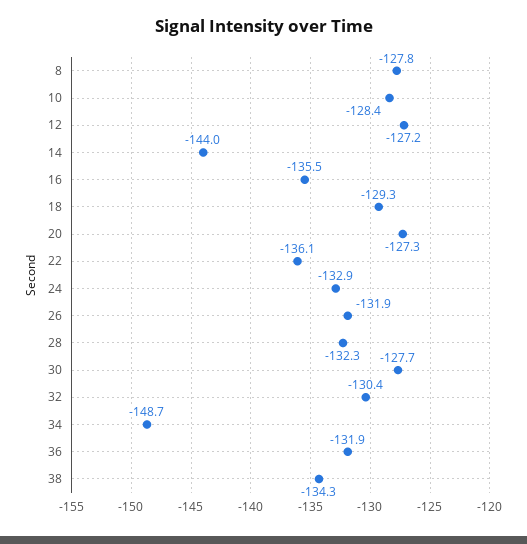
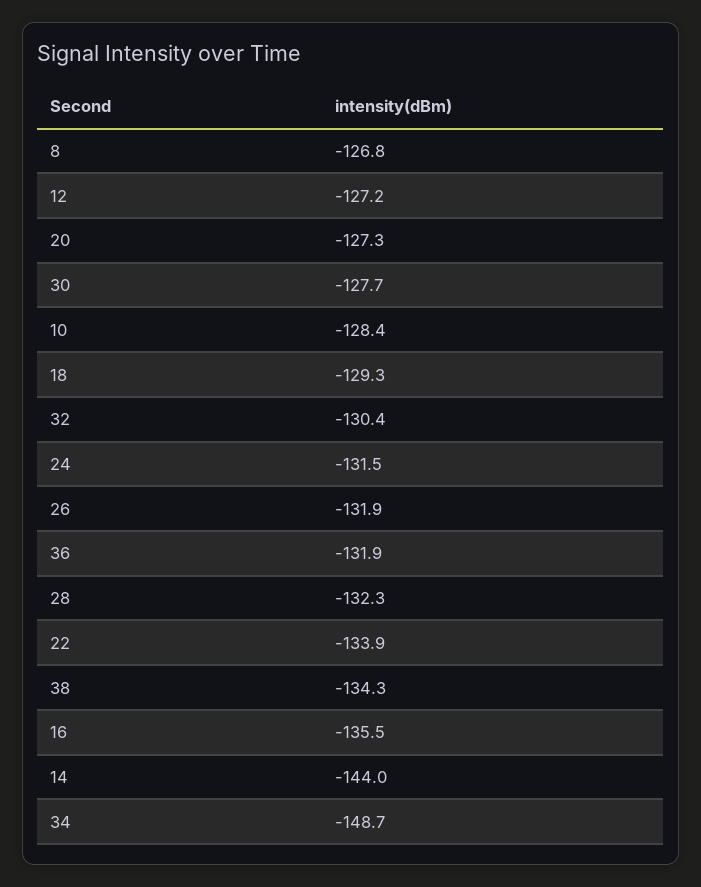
8: -127.8 -> -126.8
22: -136.1 -> -133.9
24: -132.9 -> -131.5

